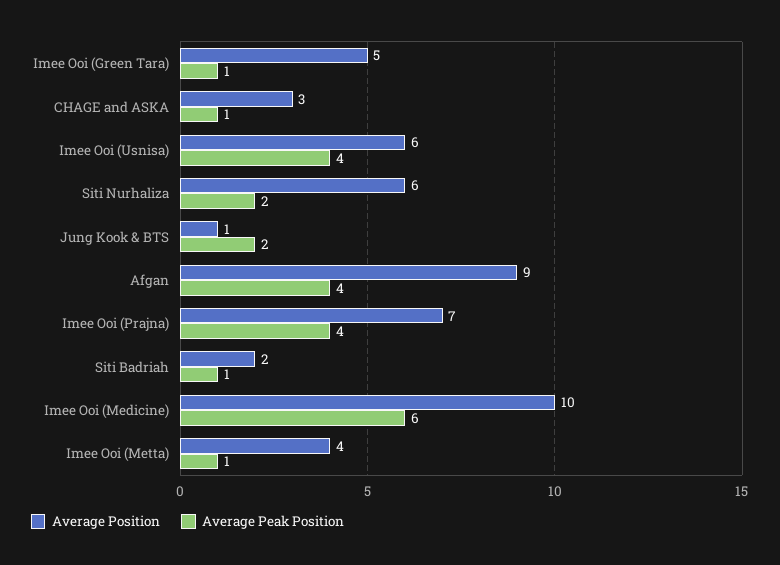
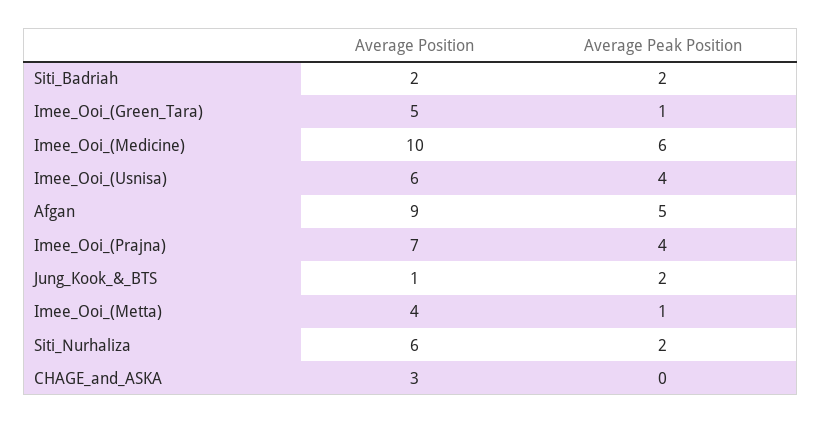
Average Peak Position, CHAGE and ASKA: 1 -> 0
Average Peak Position, Afgan: 4 -> 5
Average Peak Position, Siti Badriah: 1 -> 2

